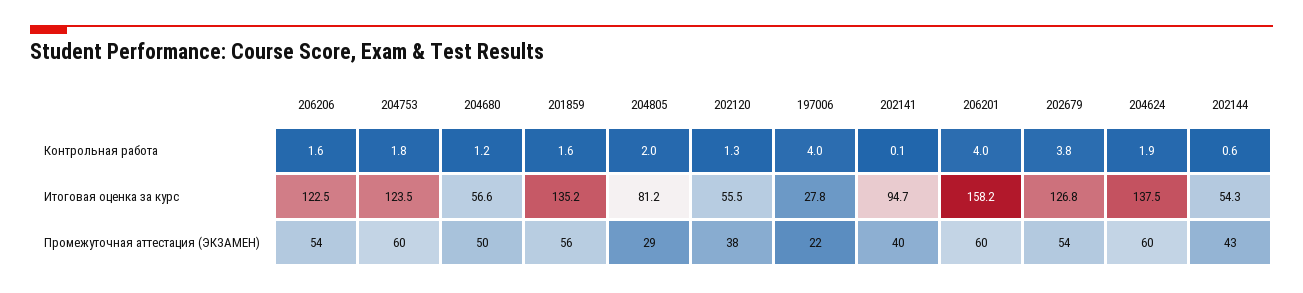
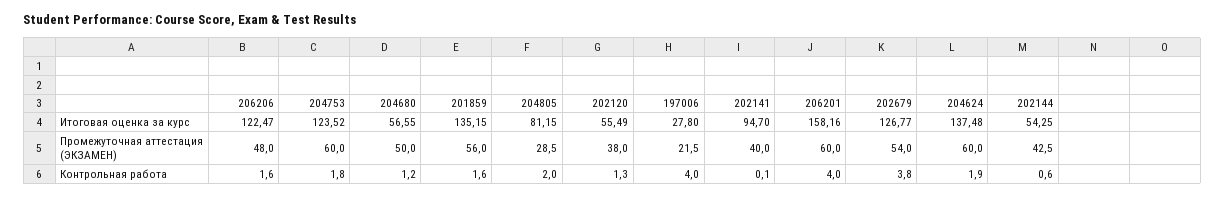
206206, Промежуточная аттестация (ЭКЗАМЕН): 54 -> 48

